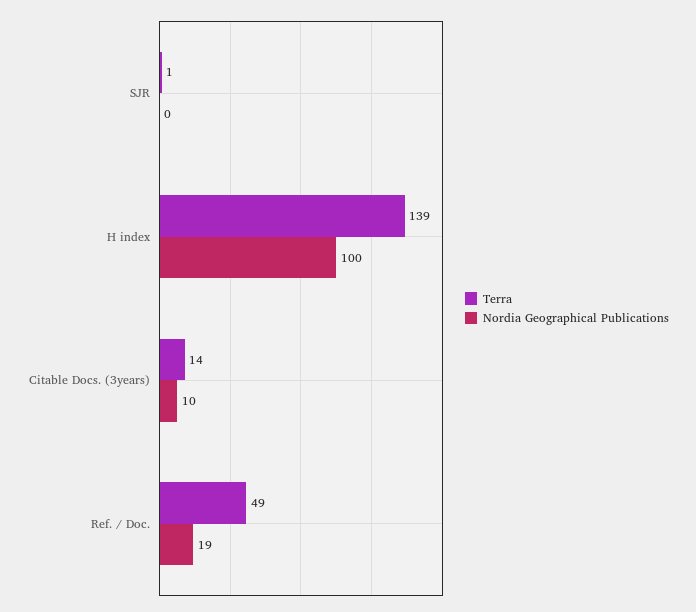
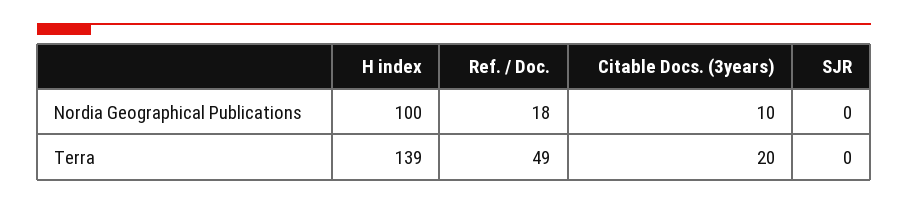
Terra, SJR: 1 -> 0
Terra, Citable Docs. (3years): 14 -> 20
Nordia Geographical Publications, Ref. / Doc.: 19 -> 18

